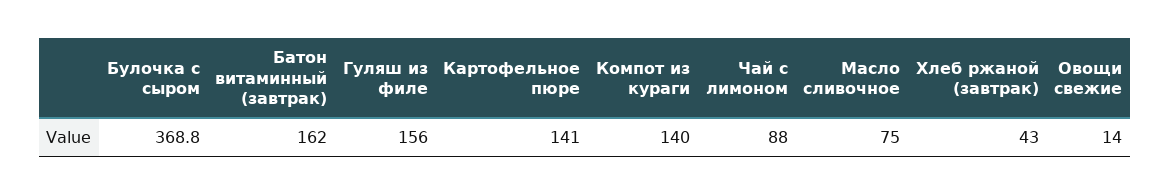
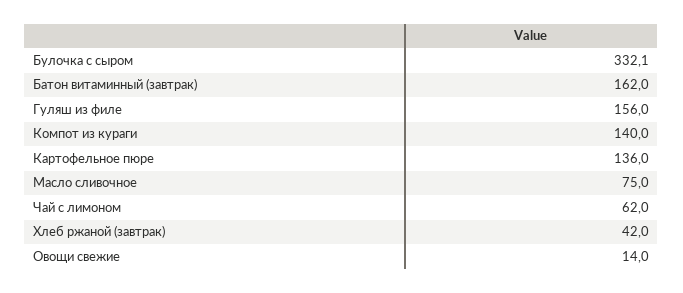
Булочка с сыром: 368.8 -> 332.1
Картофельное пюре: 141 -> 136
Чай с лимоном: 88 -> 62
Хлеб ржаной (завтрак): 43 -> 42

